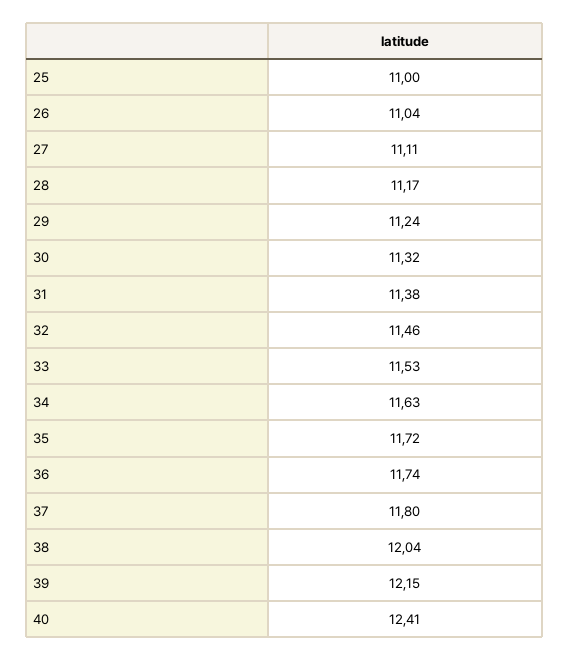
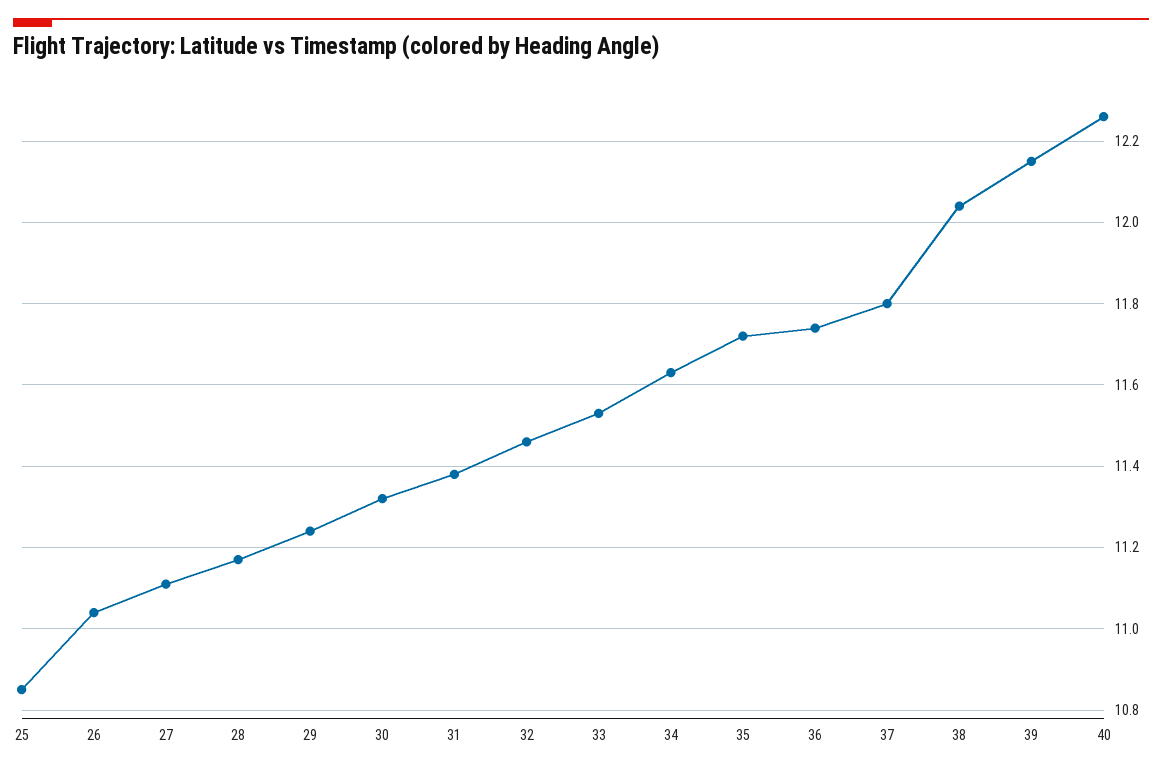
25: 11 -> 10.85
40: 12.41 -> 12.25

